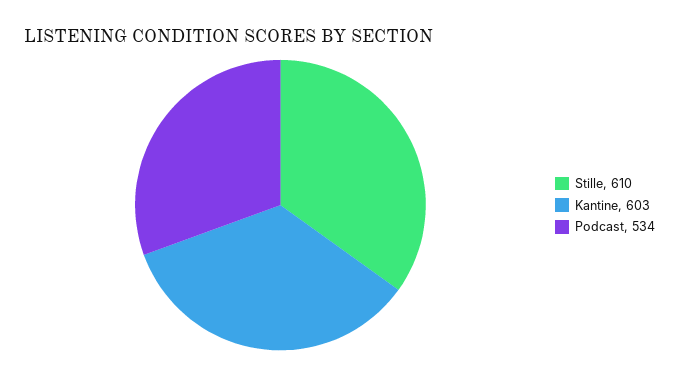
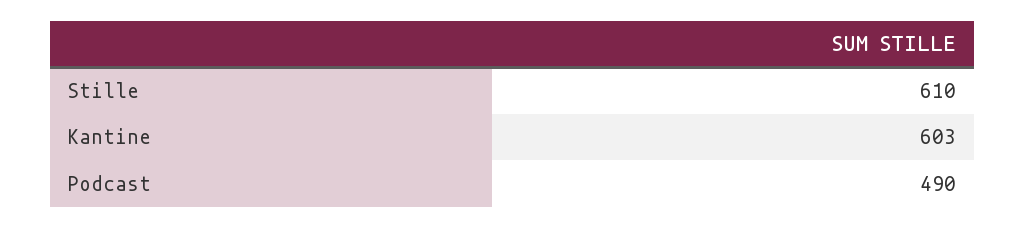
Podcast: 534 -> 490

